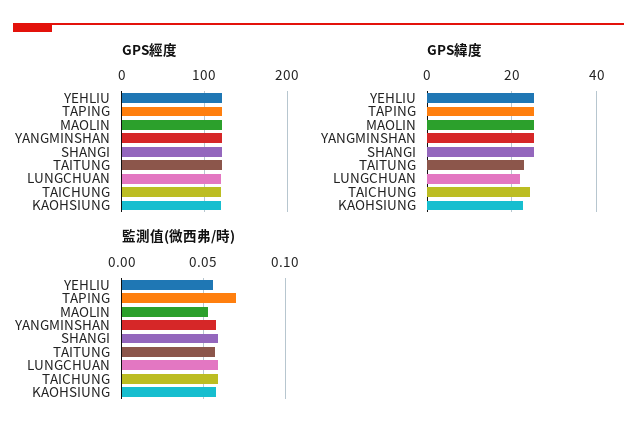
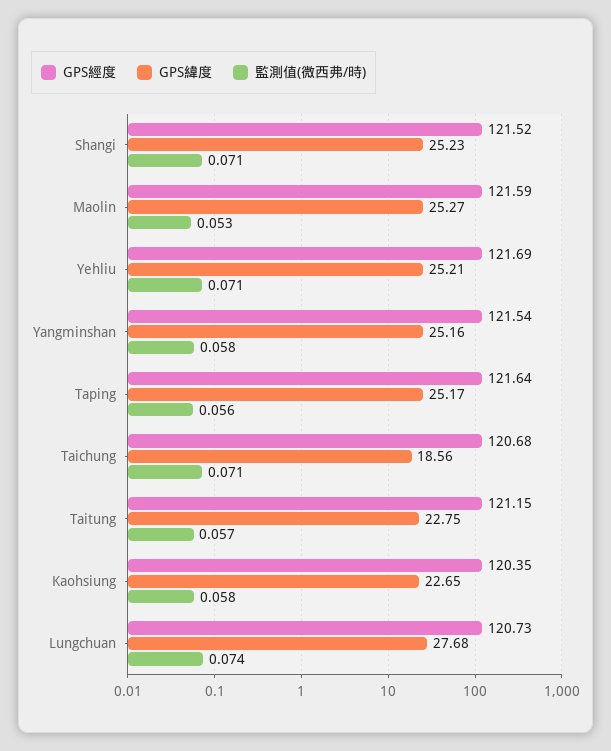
GPS緯度, LUNGCHUAN: 22 -> 27.68
GPS緯度, TAICHUNG: 24 -> 18.56
監測值(微西弗/時), YEHLIU: 0.055 -> 0.071
監測值(微西弗/時), TAPING: 0.07 -> 0.056
監測值(微西弗/時), SHANGI: 0.06 -> 0.071
監測值(微西弗/時), LUNGCHUAN: 0.06 -> 0.074
監測值(微西弗/時), TAICHUNG: 0.06 -> 0.071

